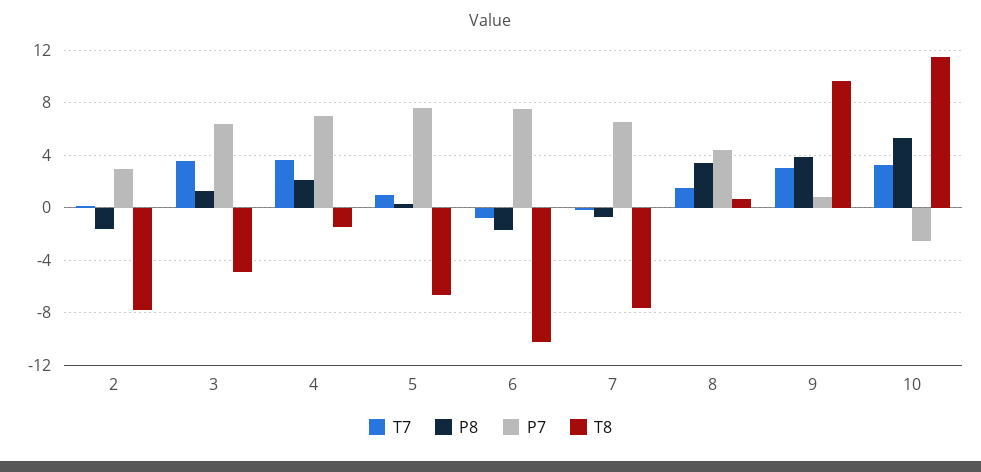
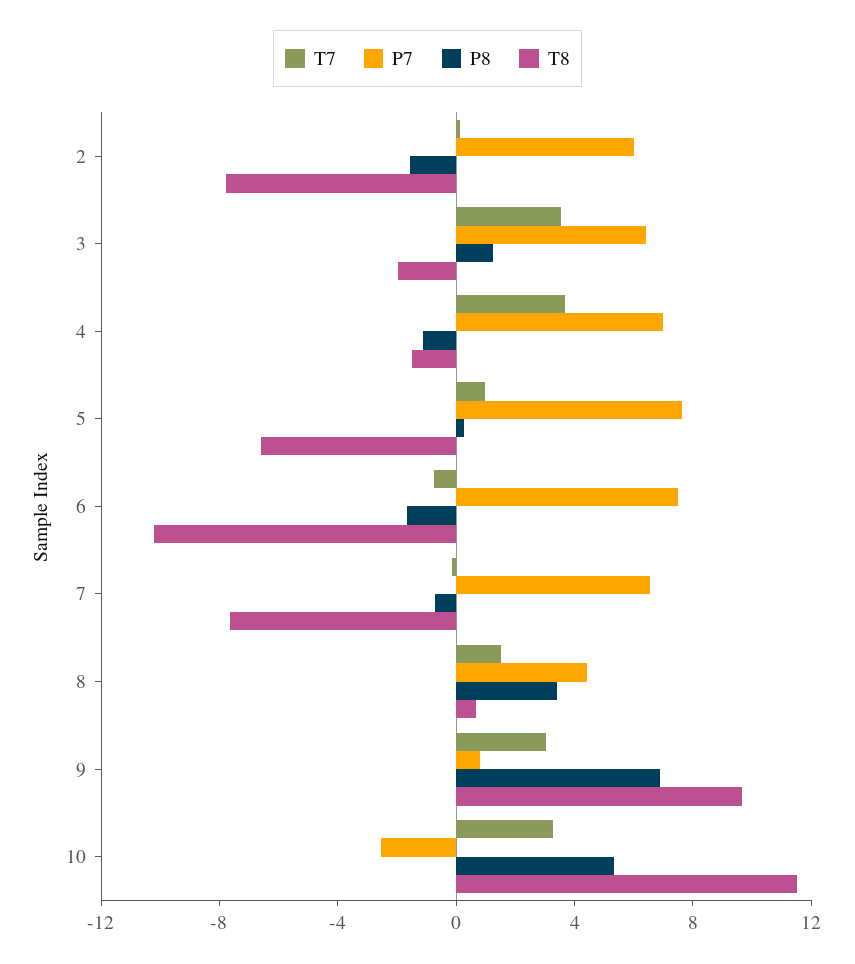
P7, 2: 3 -> 6
T8, 3: -5 -> -2
P8, 4: 2 -> -1
P8, 9: 4 -> 7

